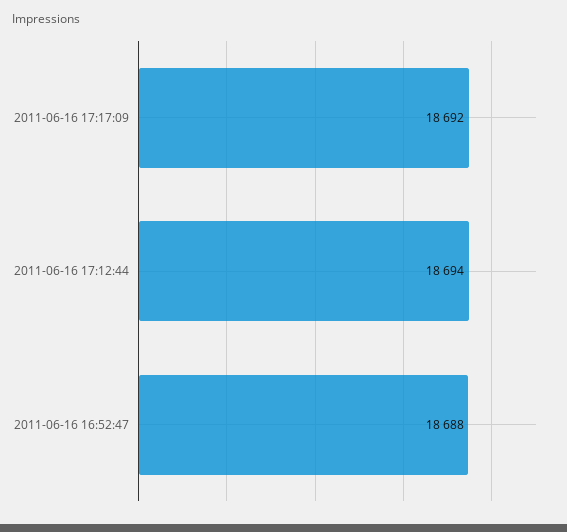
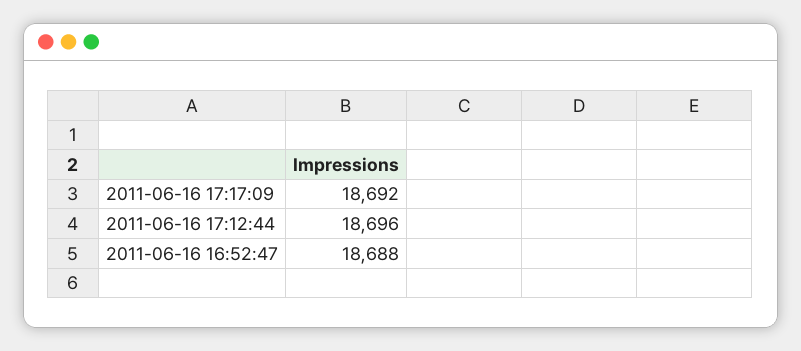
2011-06-16 17:12:44: 18694 -> 18696

